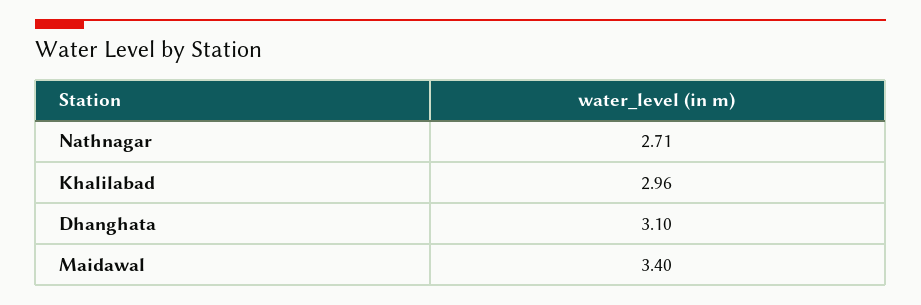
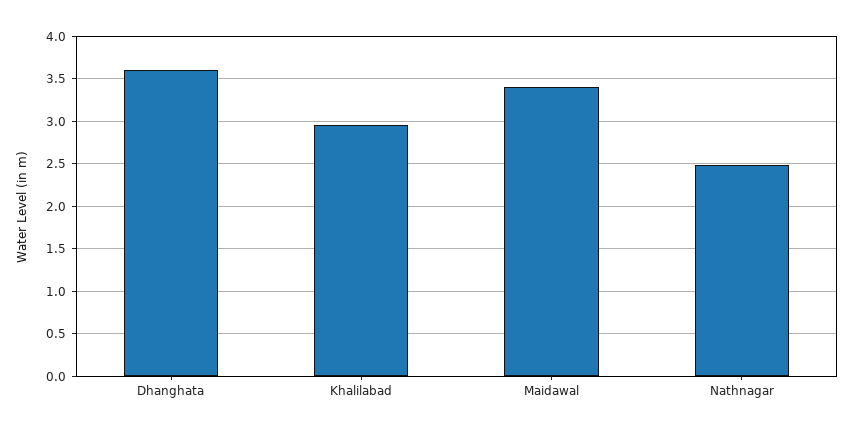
Nathnagar: 2.71 -> 2.5
Dhanghata: 3.1 -> 3.6

